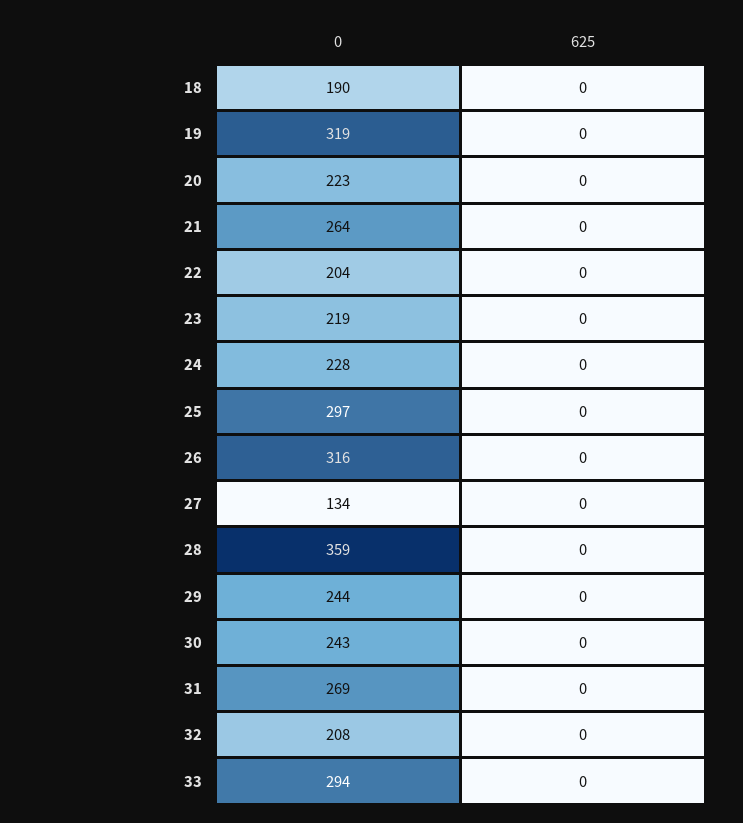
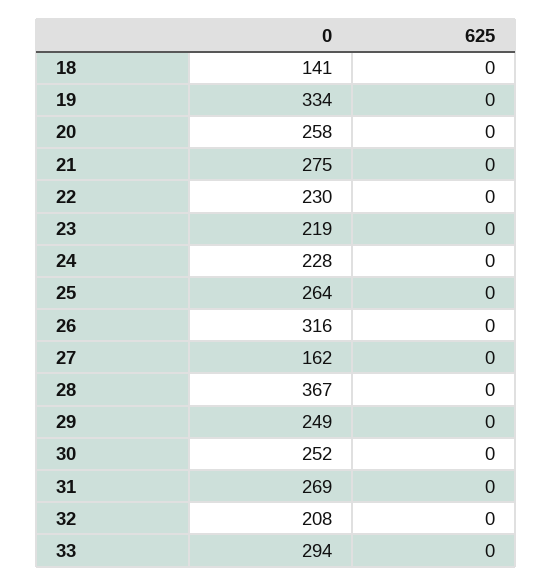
0, 18: 190 -> 141
0, 19: 319 -> 334
0, 20: 223 -> 258
0, 21: 264 -> 275
0, 22: 204 -> 230
0, 25: 297 -> 264
0, 27: 134 -> 162
0, 28: 359 -> 367
0, 29: 244 -> 249
0, 30: 243 -> 252

